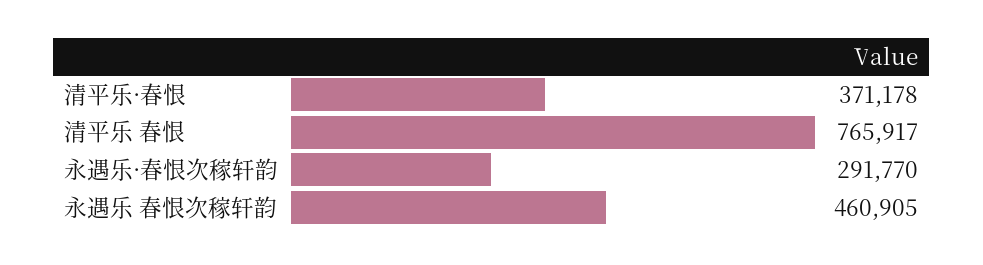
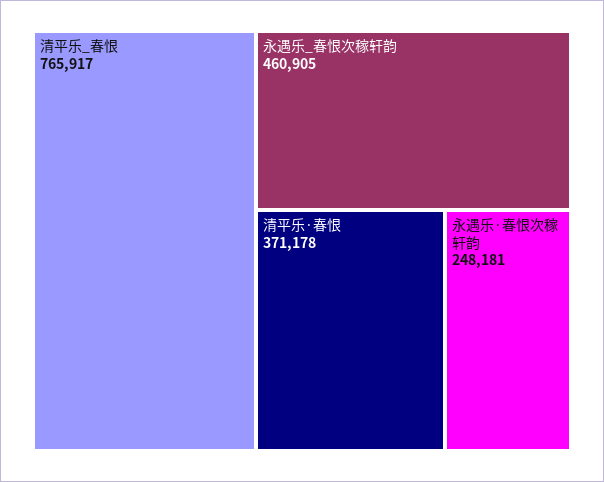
永遇乐·春恨次稼轩韵: 291770 -> 248181

